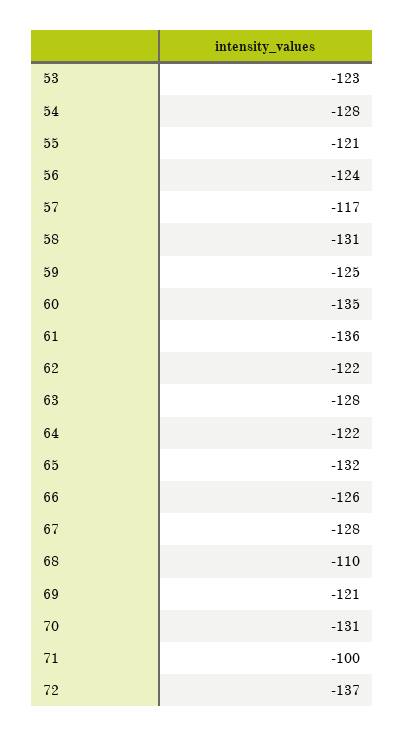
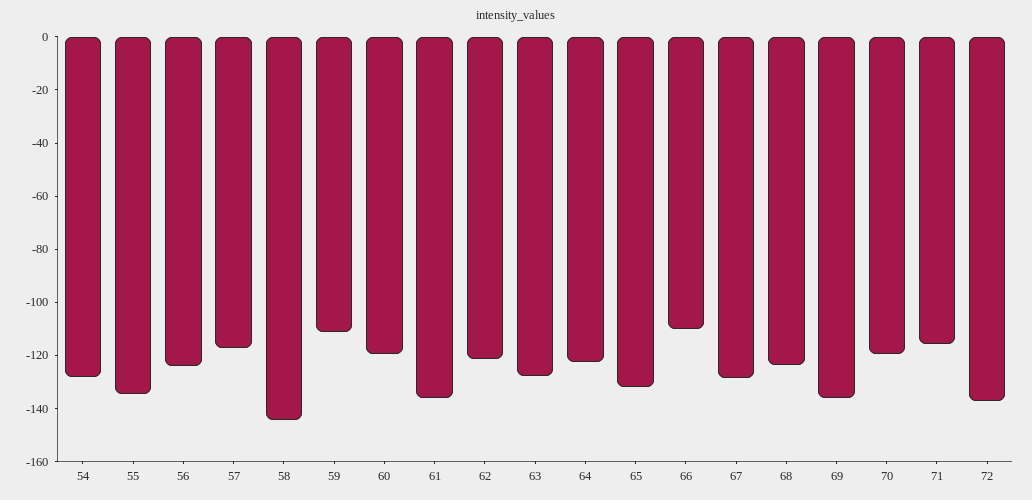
53: -123 -> none
55: -121 -> -135
58: -131 -> -145
59: -125 -> -110
60: -135 -> -120
66: -126 -> -110
68: -110 -> -125
69: -121 -> -135
70: -131 -> -120
71: -100 -> -115

